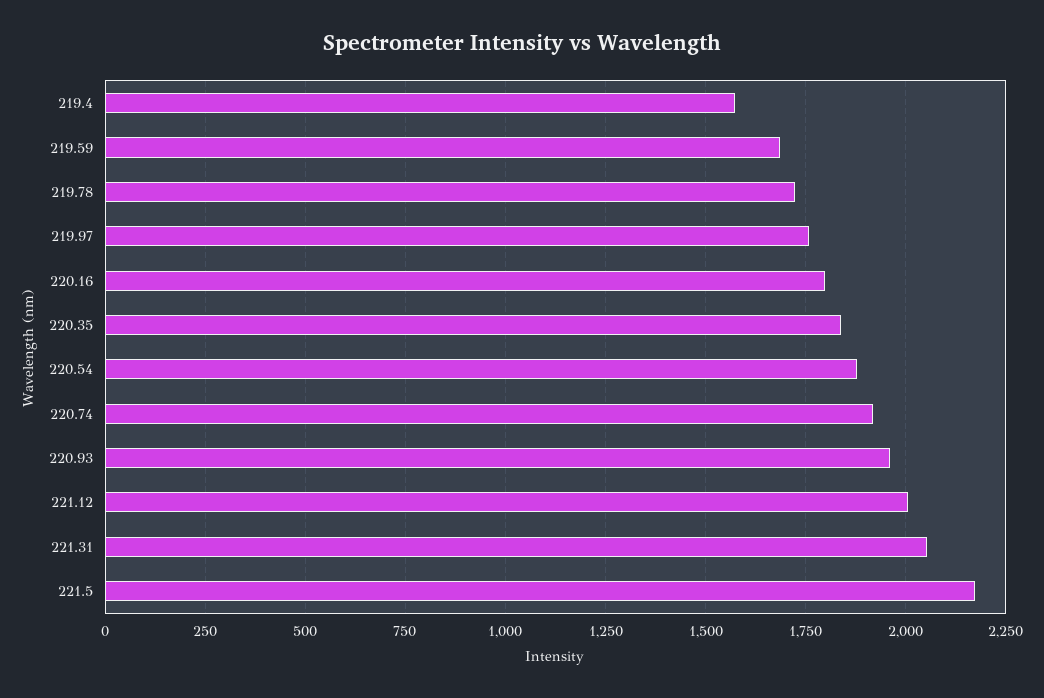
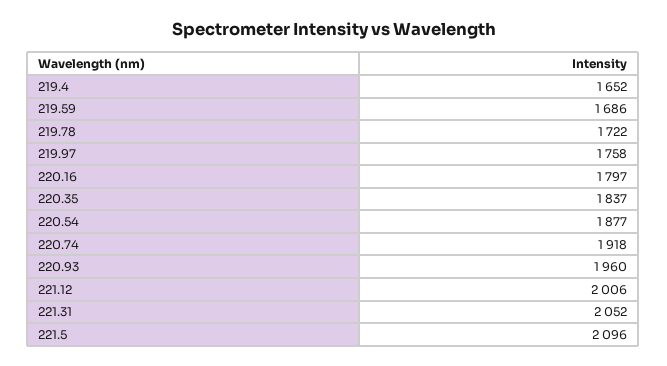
219.4: 1575 -> 1652
221.5: 2175 -> 2096

